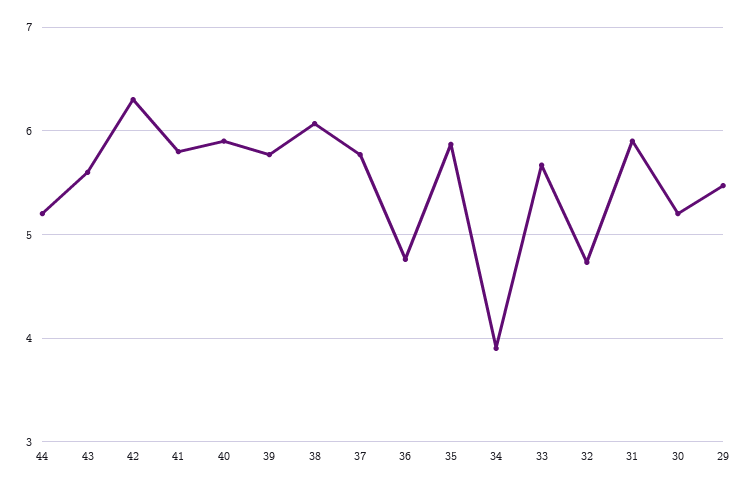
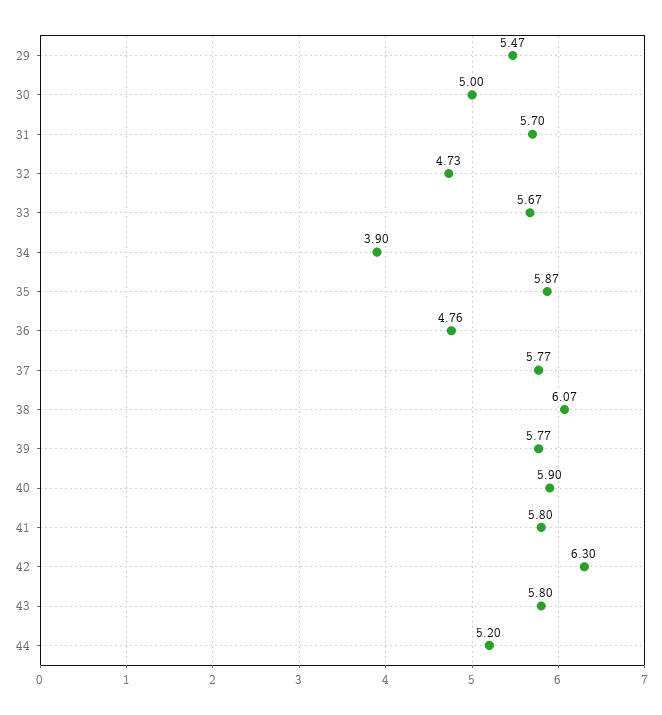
43: 5.6 -> 5.8
31: 5.9 -> 5.7
30: 5.2 -> 5

